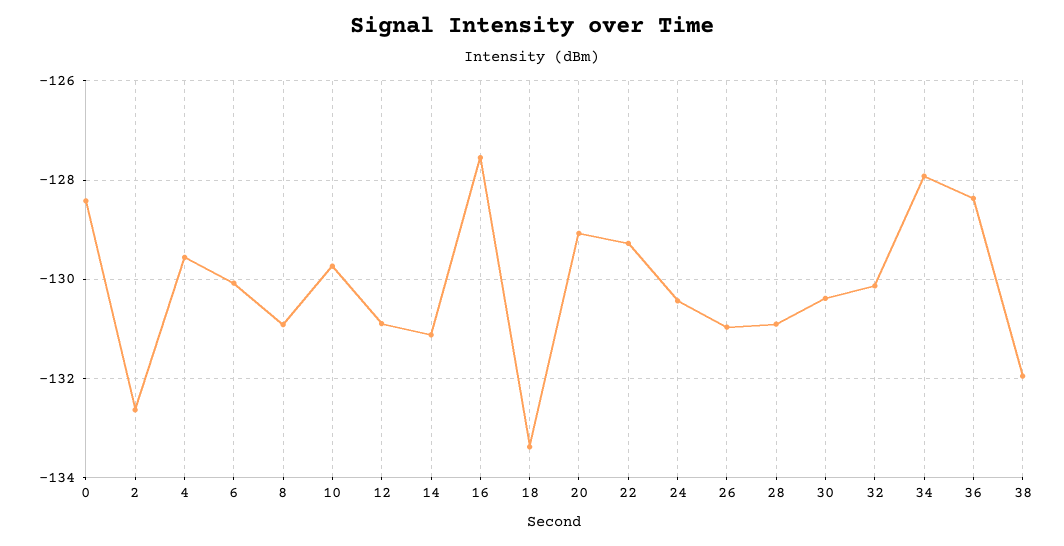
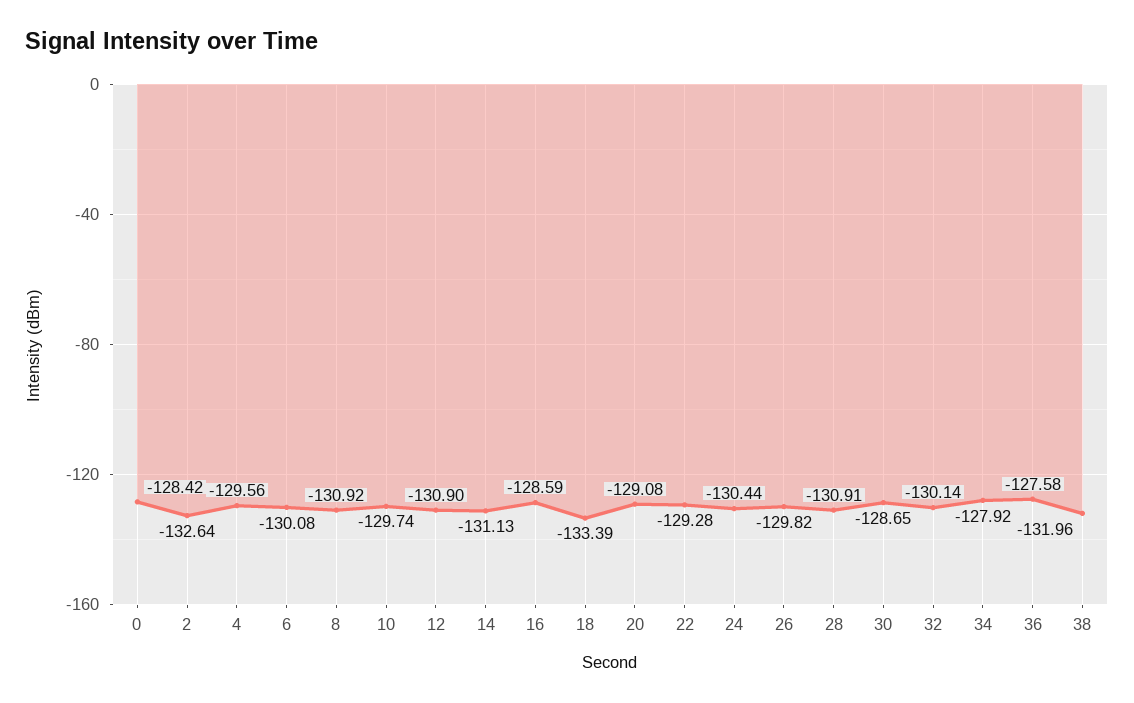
16: -127.6 -> -128.59
26: -131 -> -129.82
30: -130.4 -> -128.65
36: -128.4 -> -127.58

